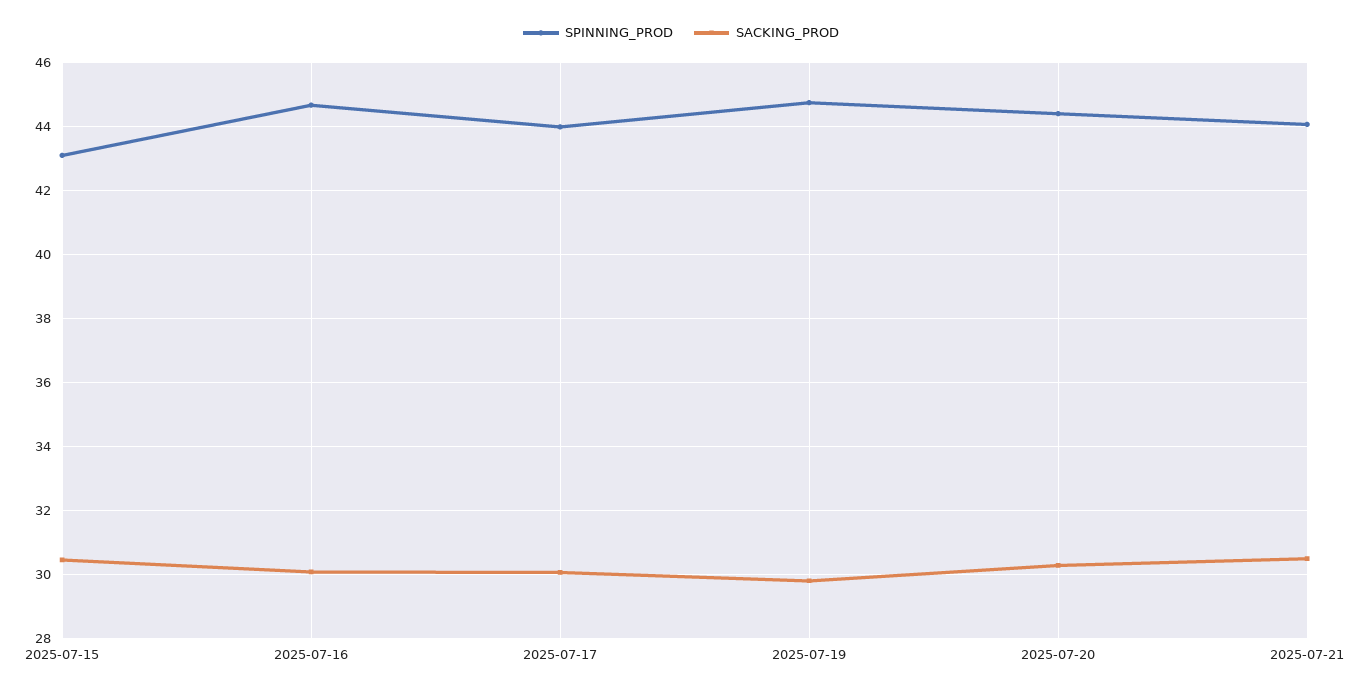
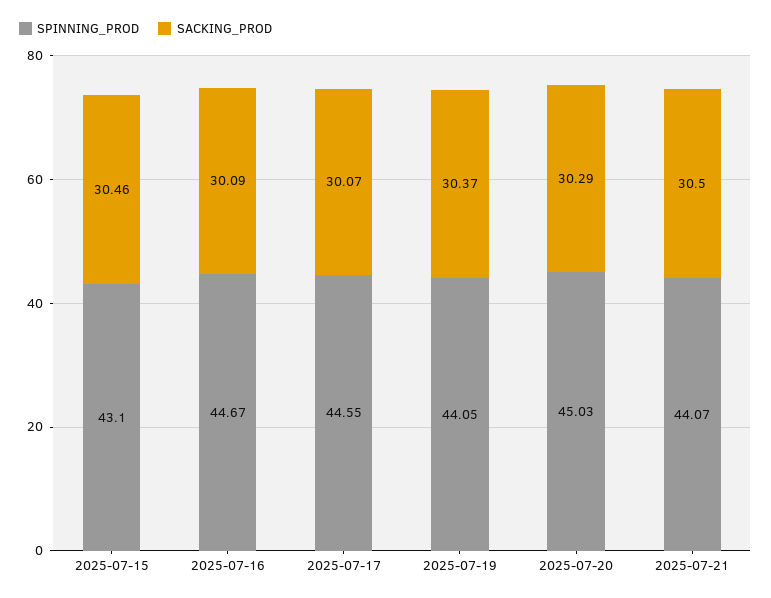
SPINNING_PROD, 2025-07-17: 44 -> 44.55
SPINNING_PROD, 2025-07-19: 44.8 -> 44.05
SACKING_PROD, 2025-07-19: 29.8 -> 30.37
SPINNING_PROD, 2025-07-20: 44.4 -> 45.03

